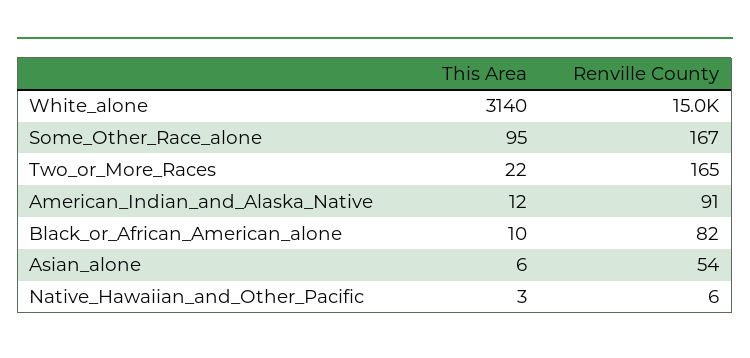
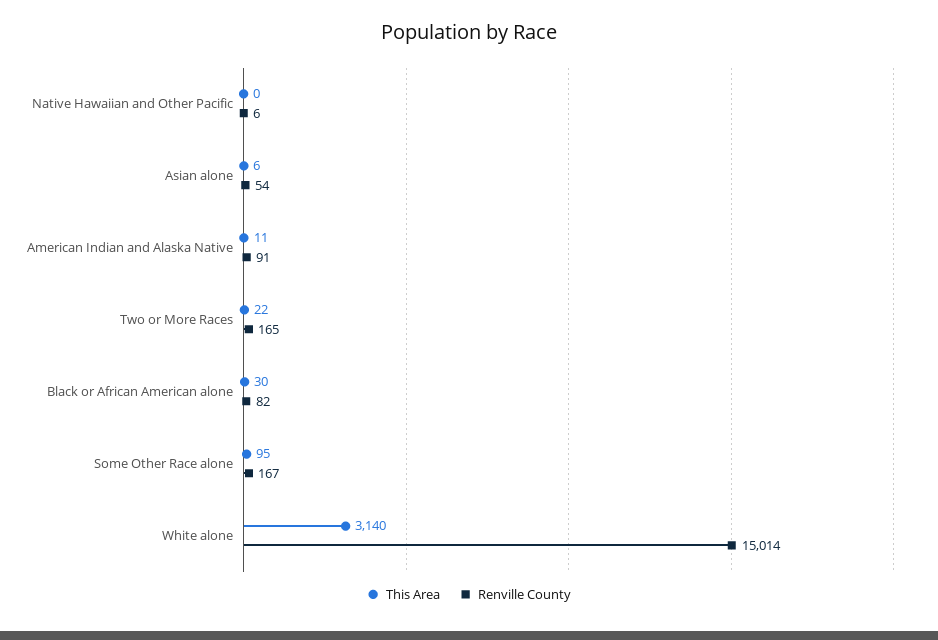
This Area, American_Indian_and_Alaska_Native: 12 -> 11
This Area, Black_or_African_American_alone: 10 -> 30
This Area, Native_Hawaiian_and_Other_Pacific: 3 -> 0

